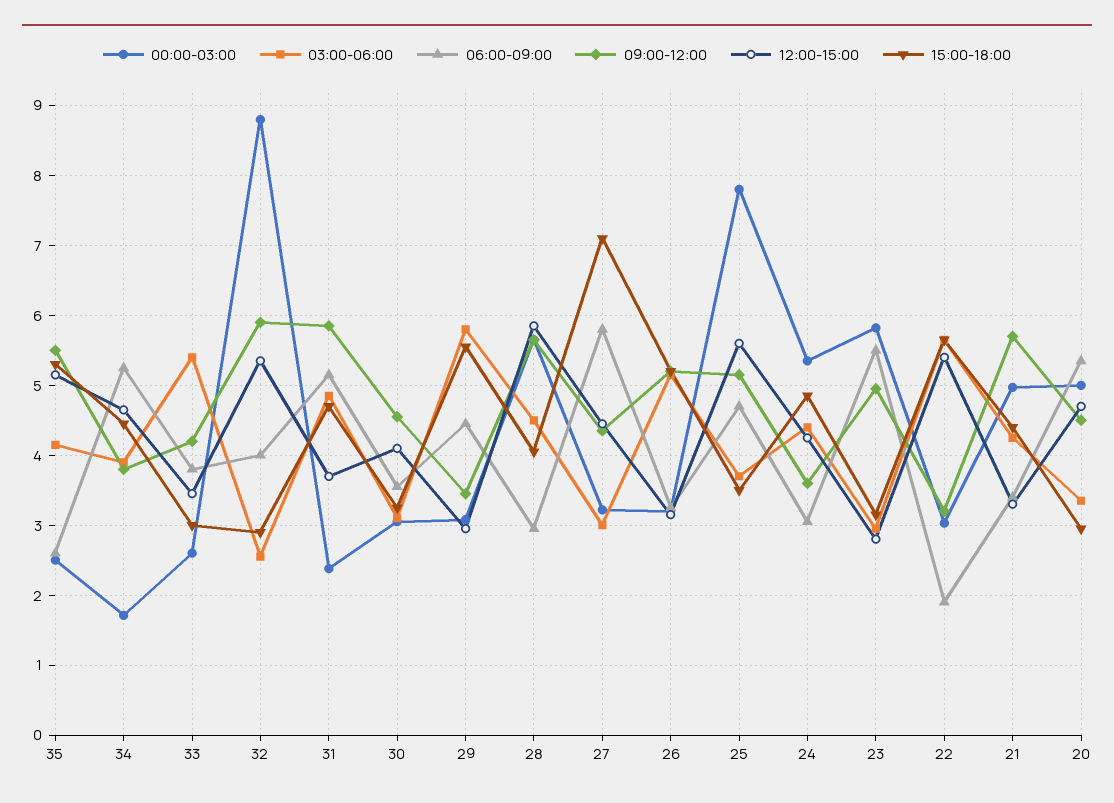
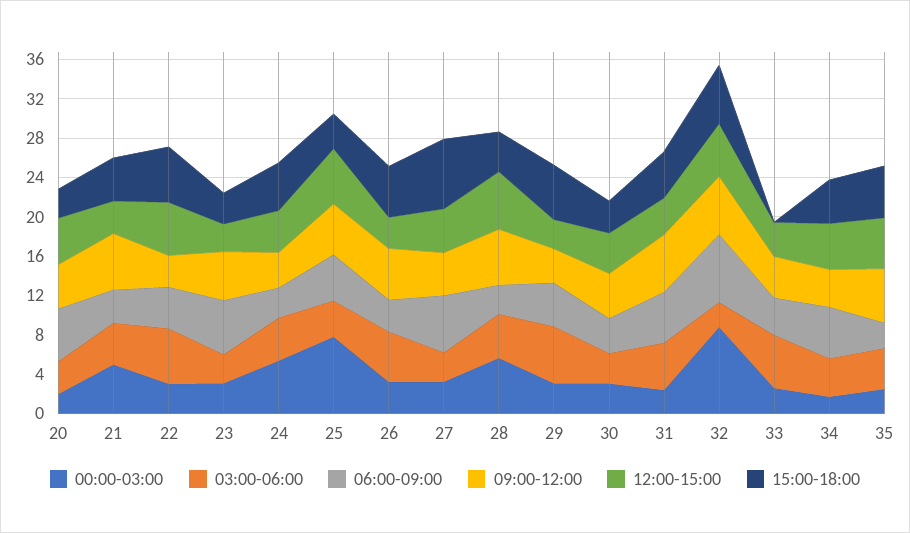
15:00-18:00, 33: 3 -> 0
06:00-09:00, 32: 4 -> 7
15:00-18:00, 32: 2.9 -> 6
00:00-03:00, 23: 5.8 -> 3
06:00-09:00, 22: 1.9 -> 4
00:00-03:00, 20: 5 -> 2

